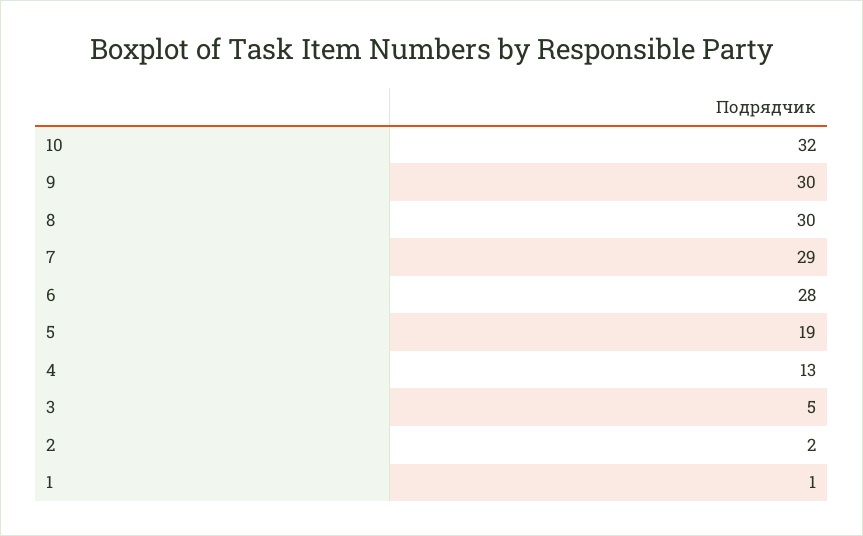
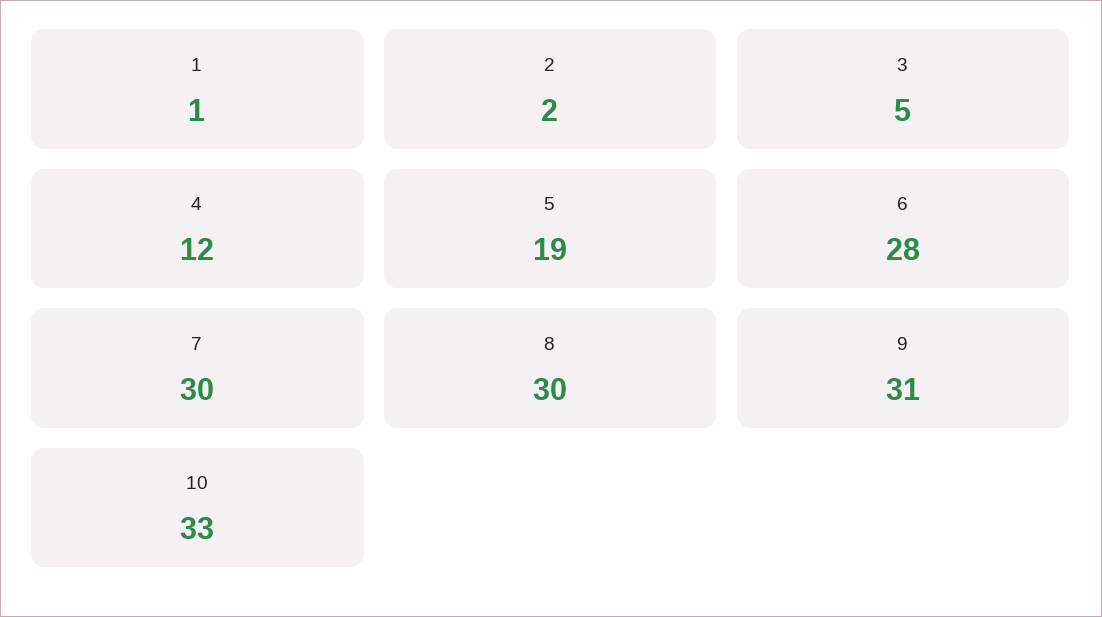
10: 32 -> 33
9: 30 -> 31
7: 29 -> 30
4: 13 -> 12

